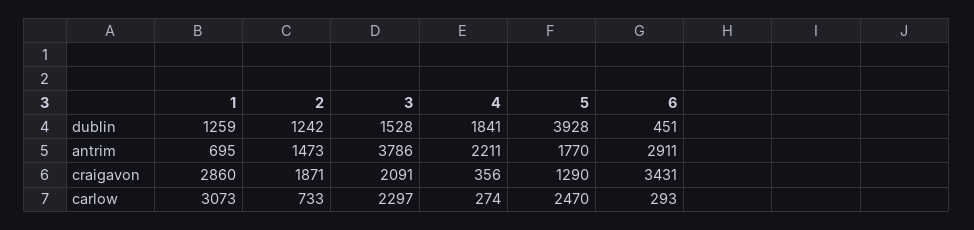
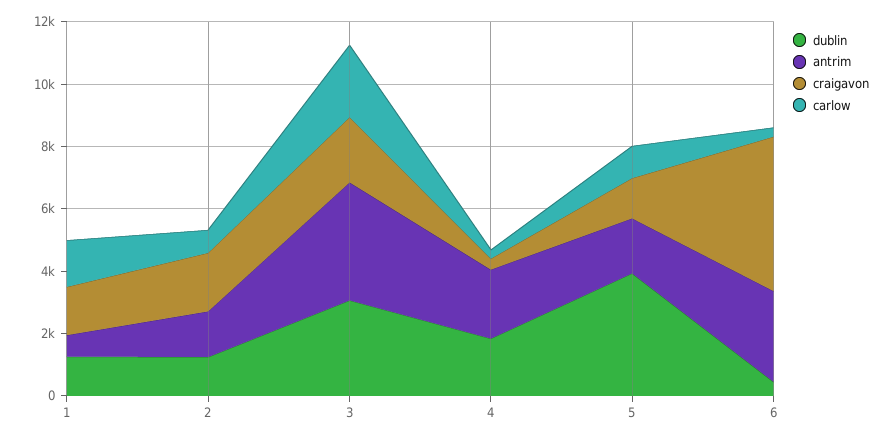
dublin, 3: 1528 -> 3000
craigavon, 1: 2860 -> 1500
craigavon, 6: 3431 -> 5000
carlow, 1: 3073 -> 1500
carlow, 5: 2470 -> 1000

